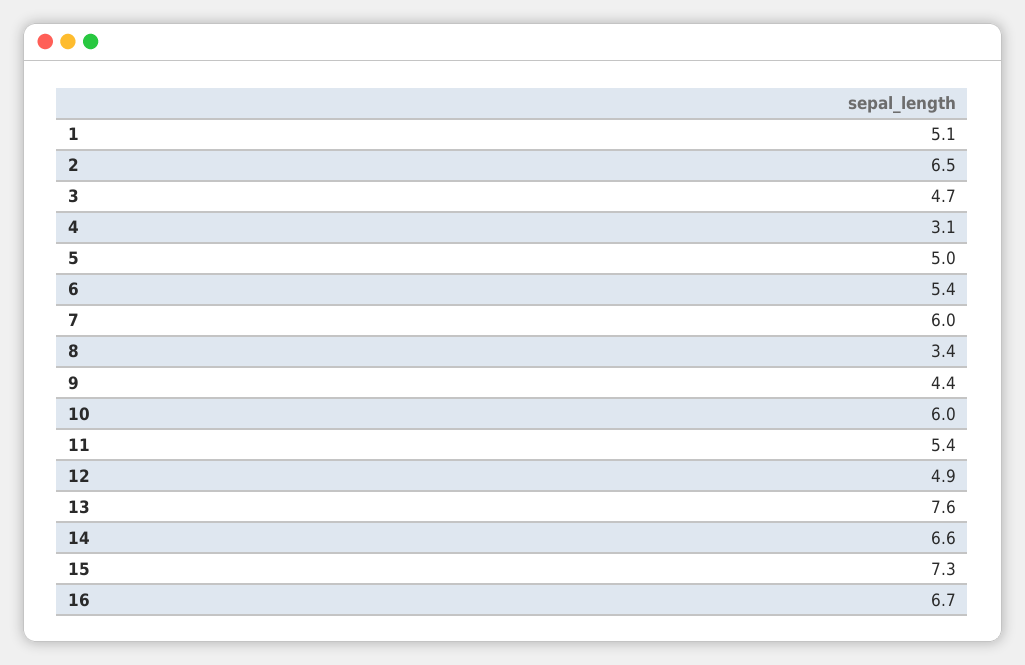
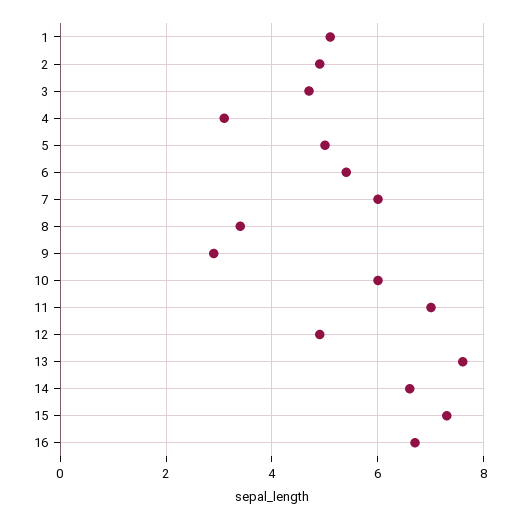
2: 6.5 -> 5
9: 4.4 -> 3
11: 5.4 -> 7

